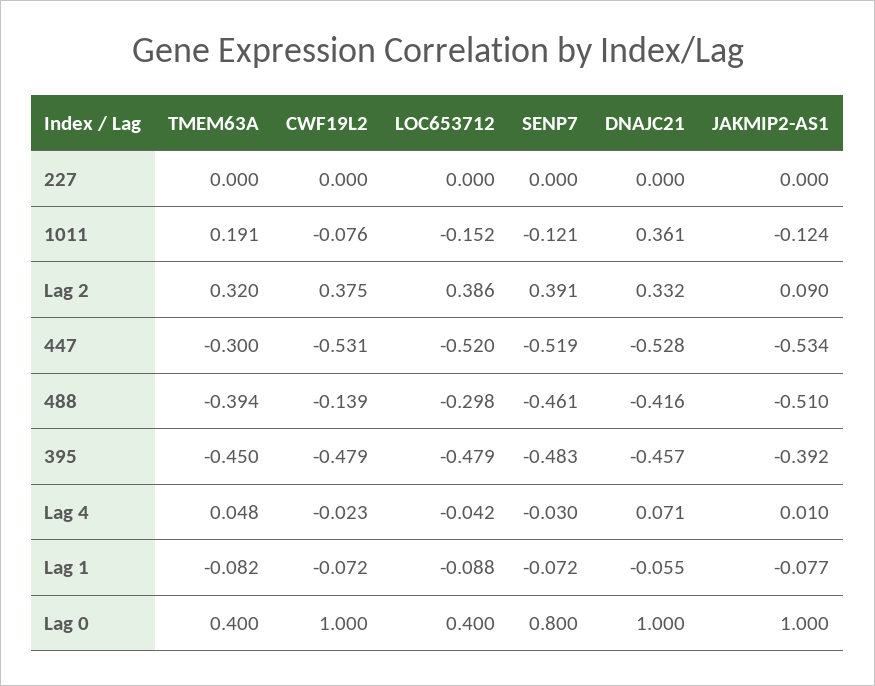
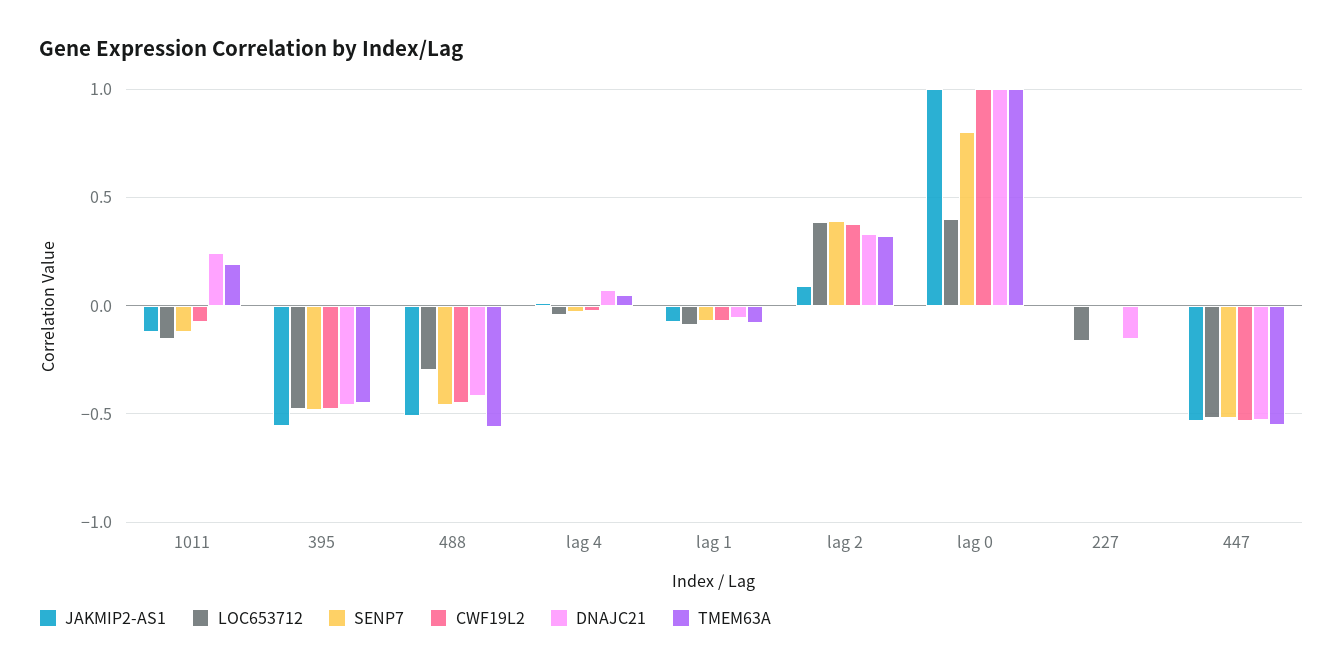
LOC653712, 227: 0 -> -0.15
DNAJC21, 227: 0 -> -0.15
DNAJC21, 1011: 0.361 -> 0.25
TMEM63A, 447: -0.3 -> -0.55
TMEM63A, 488: -0.394 -> -0.55
CWF19L2, 488: -0.139 -> -0.45
JAKMIP2-AS1, 395: -0.392 -> -0.55
TMEM63A, Lag 0: 0.4 -> 1

